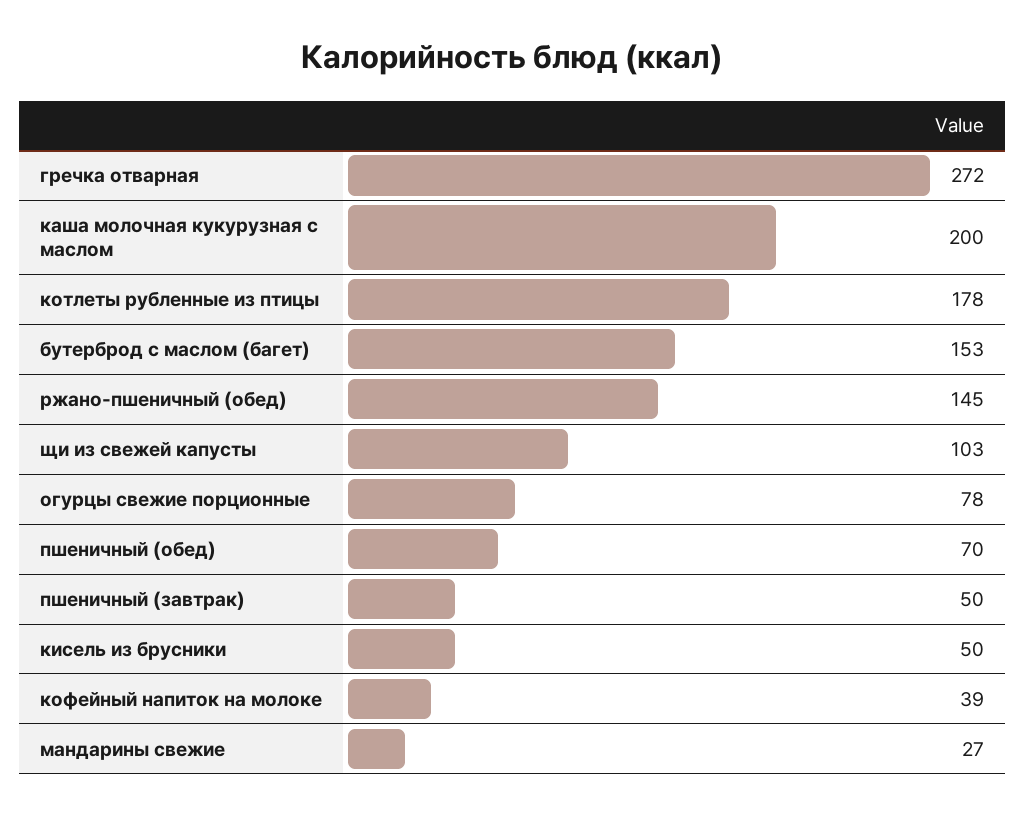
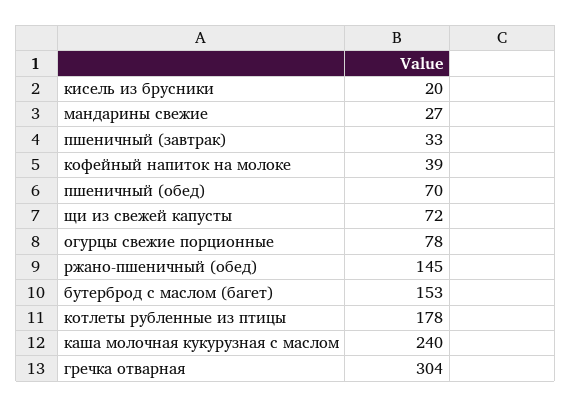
гречка отварная: 272 -> 304
каша молочная кукурузная с маслом: 200 -> 240
щи из свежей капусты: 103 -> 72
пшеничный (завтрак): 50 -> 33
кисель из брусники: 50 -> 20

